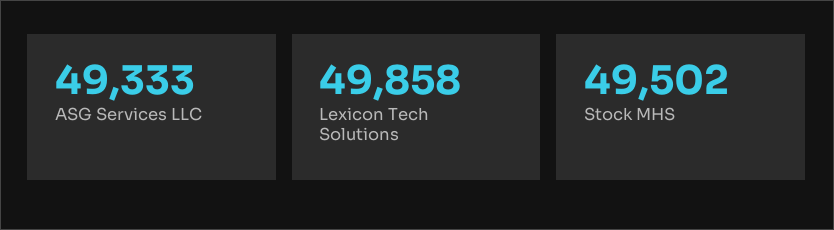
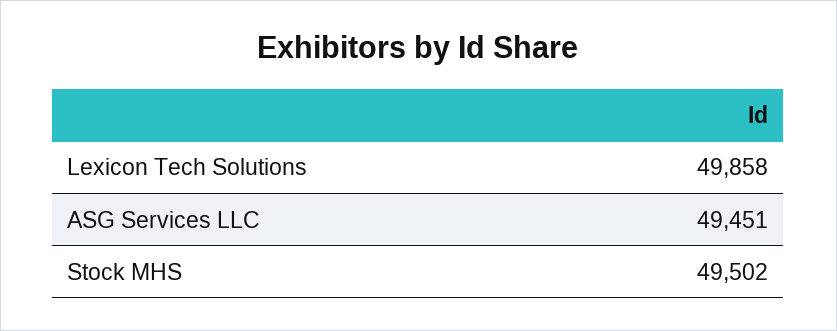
ASG Services LLC: 49333 -> 49451

